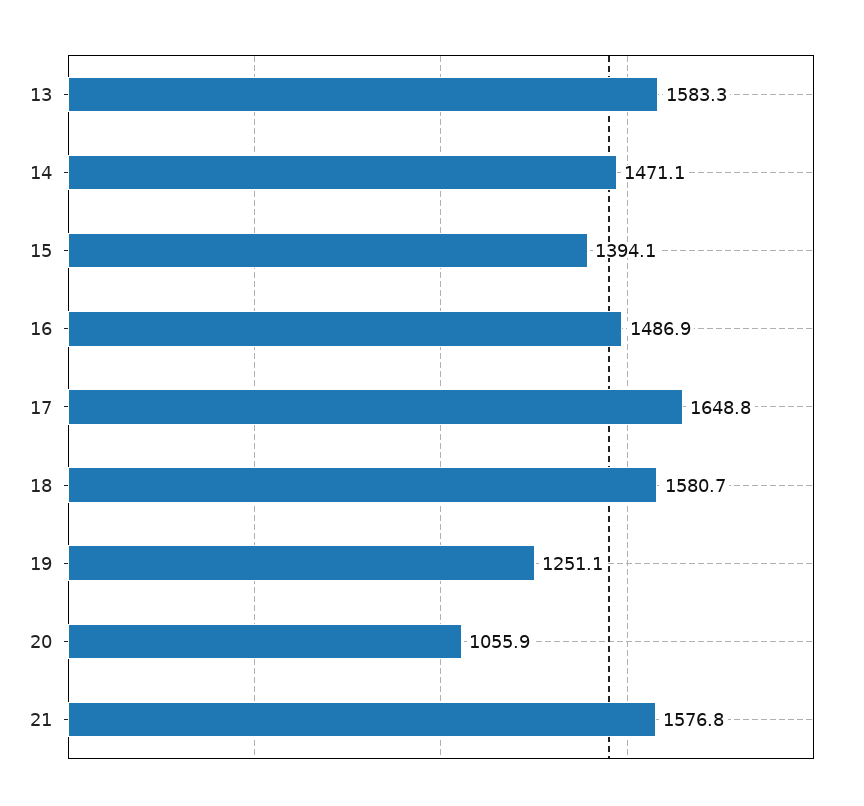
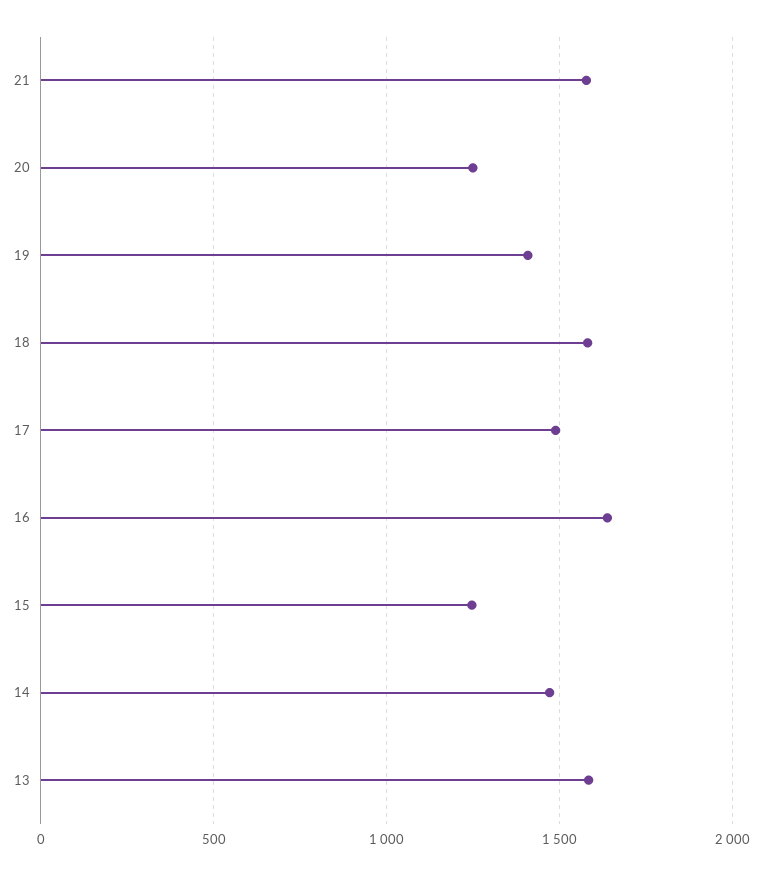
15: 1394.1 -> 1250
16: 1486.9 -> 1650
17: 1648.8 -> 1500
19: 1251.1 -> 1400
20: 1055.9 -> 1250

